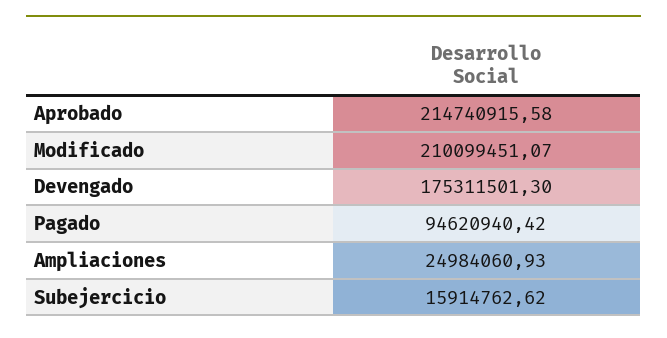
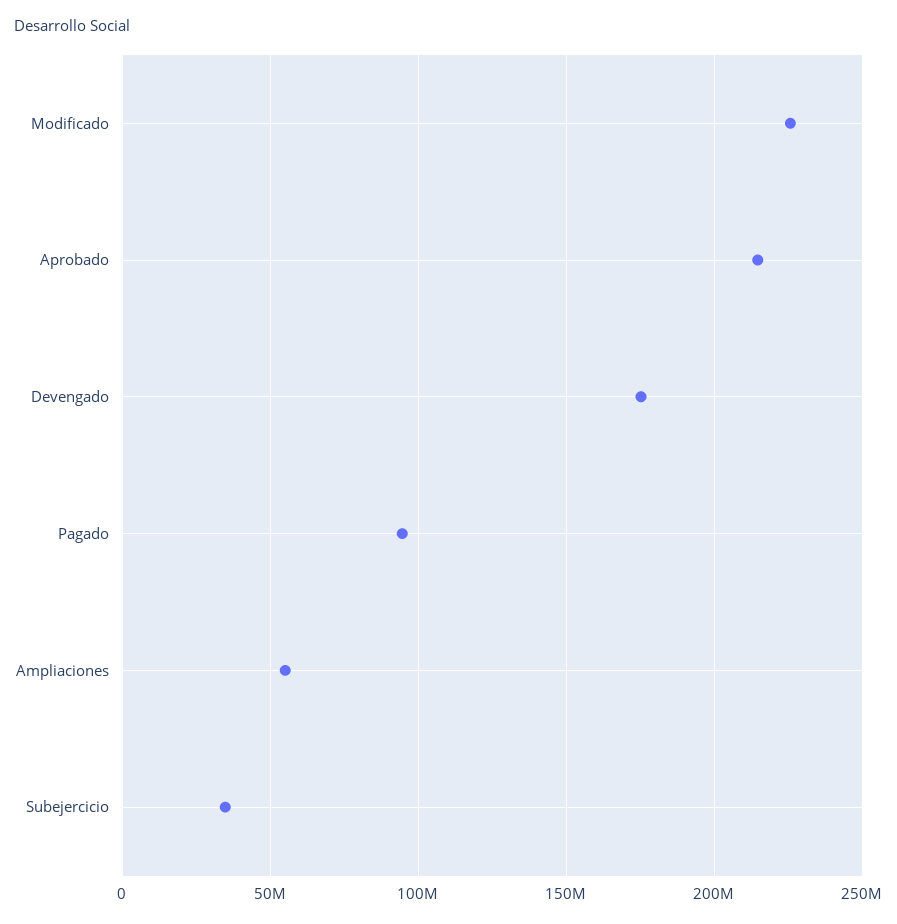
Modificado: 210099451.07 -> 225000000
Ampliaciones: 24984060.93 -> 55000000
Subejercicio: 15914762.62 -> 35000000

